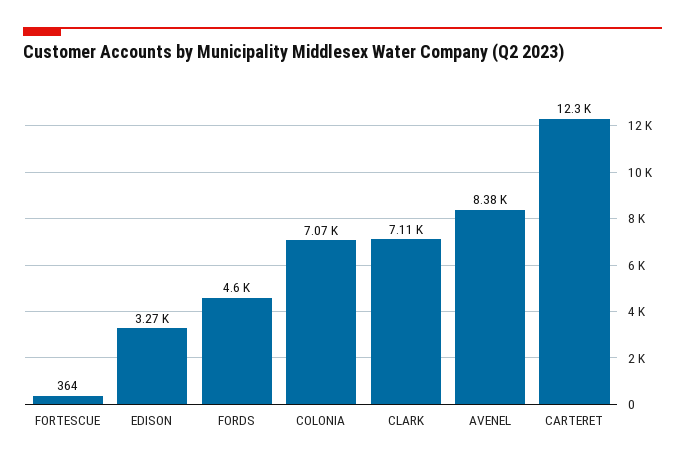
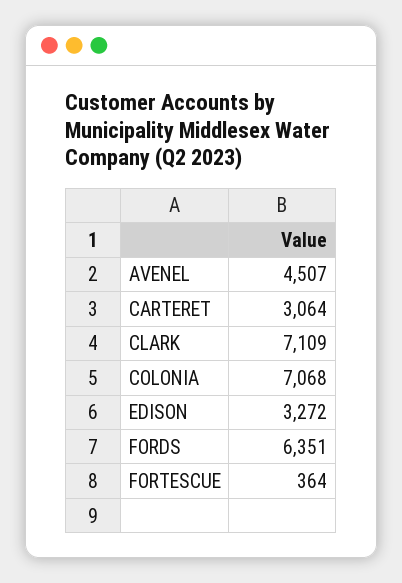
FORDS: 4600 -> 6351
AVENEL: 8380 -> 4507
CARTERET: 12300 -> 3064

